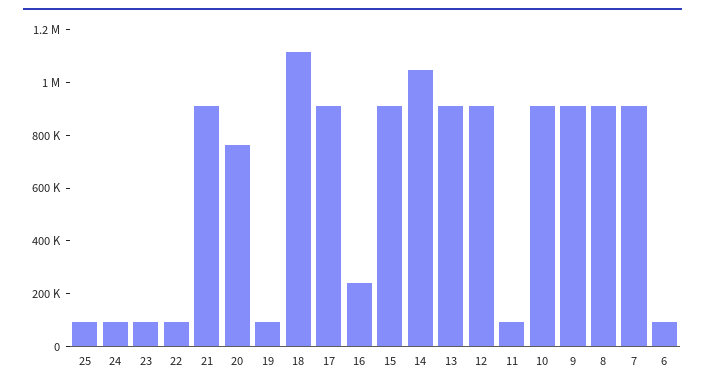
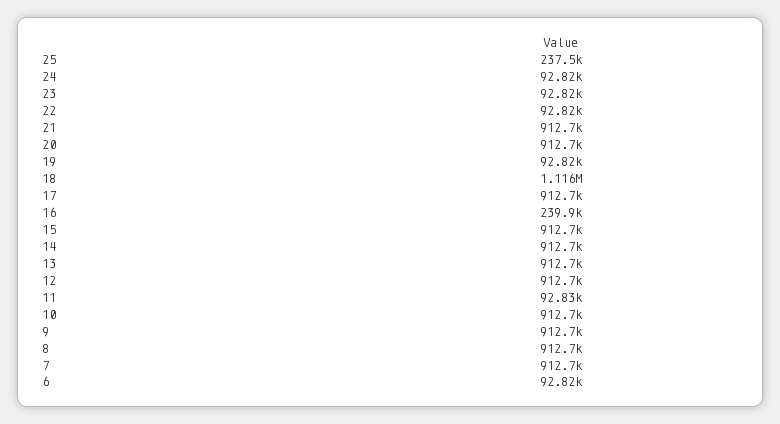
25: 100000 -> 237500
20: 750000 -> 912700
14: 1050000 -> 912700

